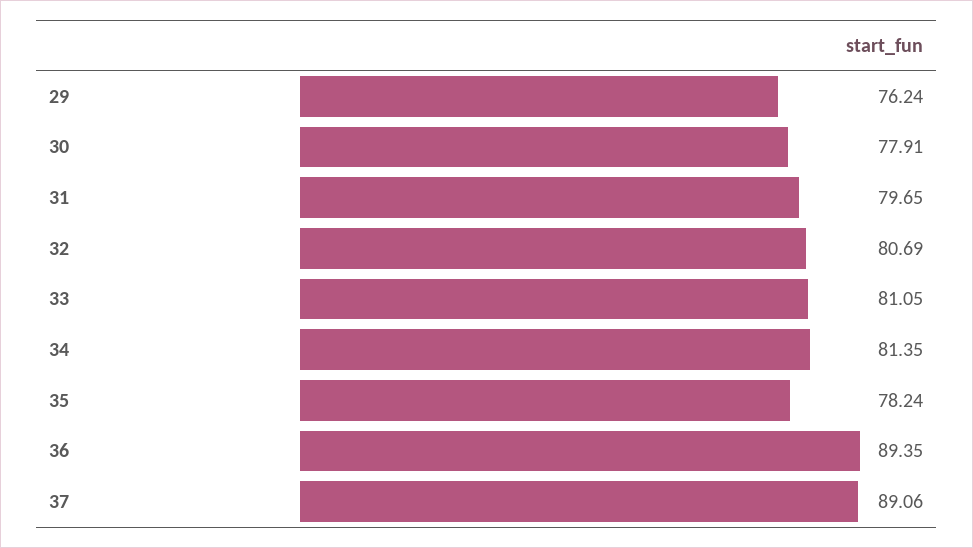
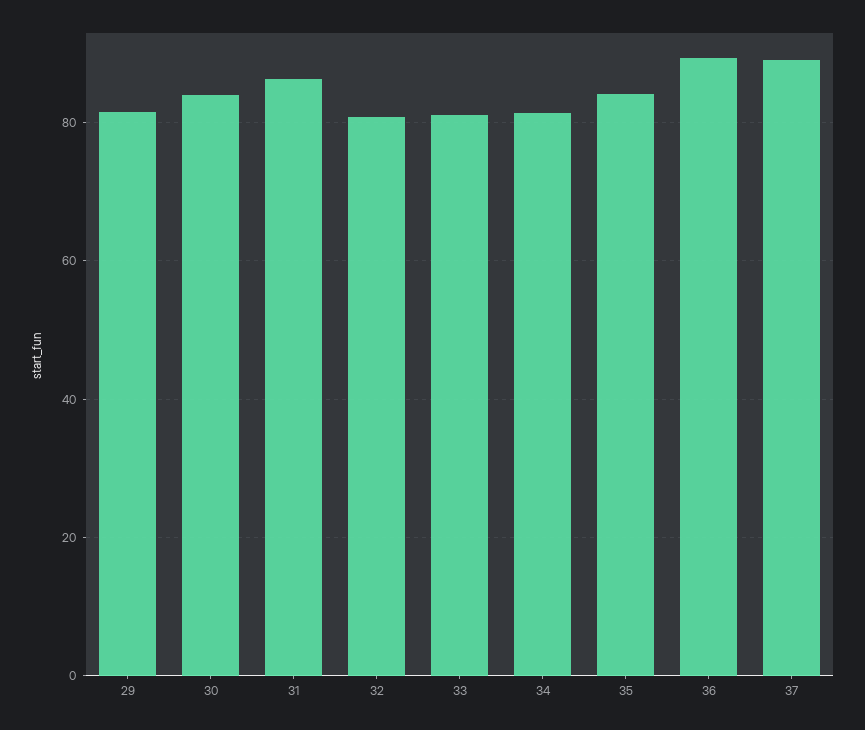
29: 76.24 -> 82
30: 77.91 -> 84
31: 79.65 -> 86
35: 78.24 -> 84

